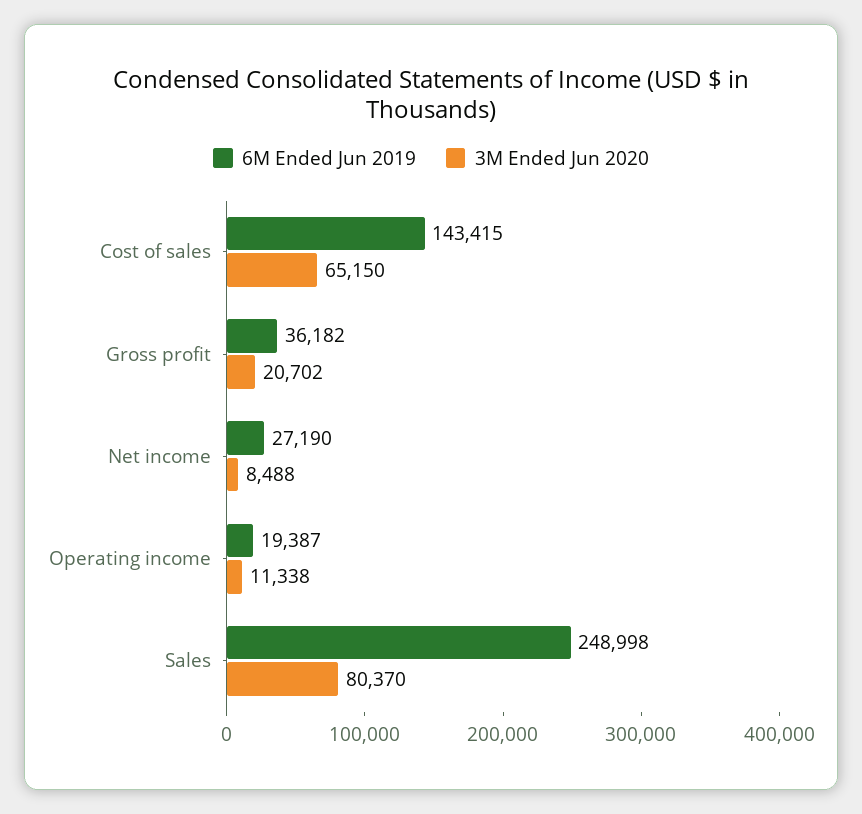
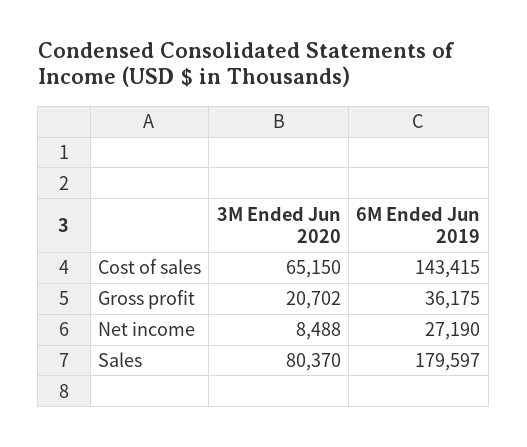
6M Ended Jun 2019, Gross profit: 36182 -> 36175
6M Ended Jun 2019, Operating income: 19387 -> none
3M Ended Jun 2020, Operating income: 11338 -> none
6M Ended Jun 2019, Sales: 248998 -> 179597

